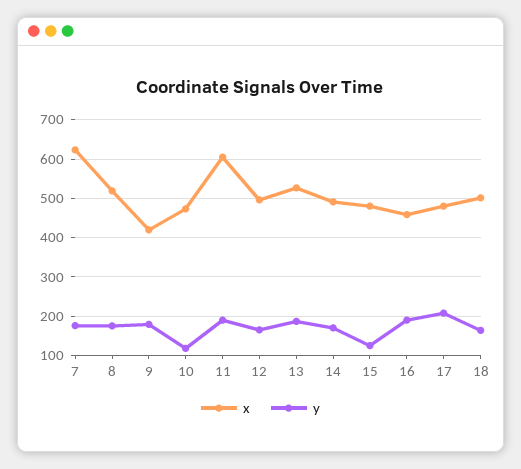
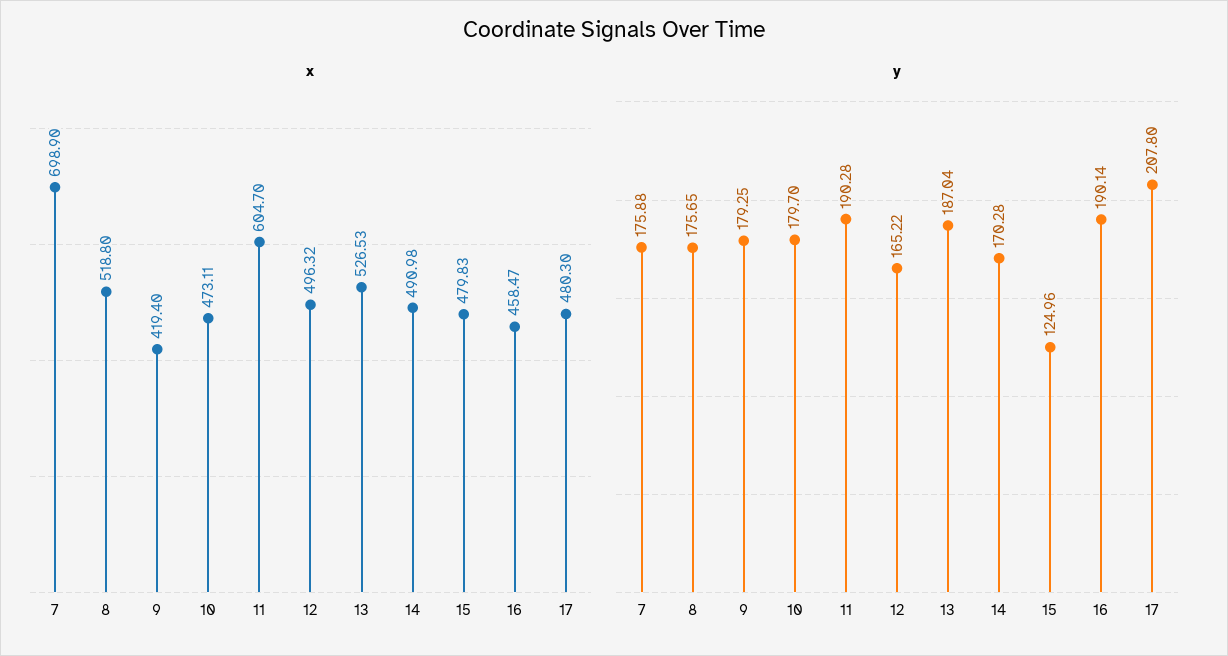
x, 7: 620 -> 698.9
y, 10: 120 -> 179.7
x, 18: 500 -> none
y, 18: 160 -> none

